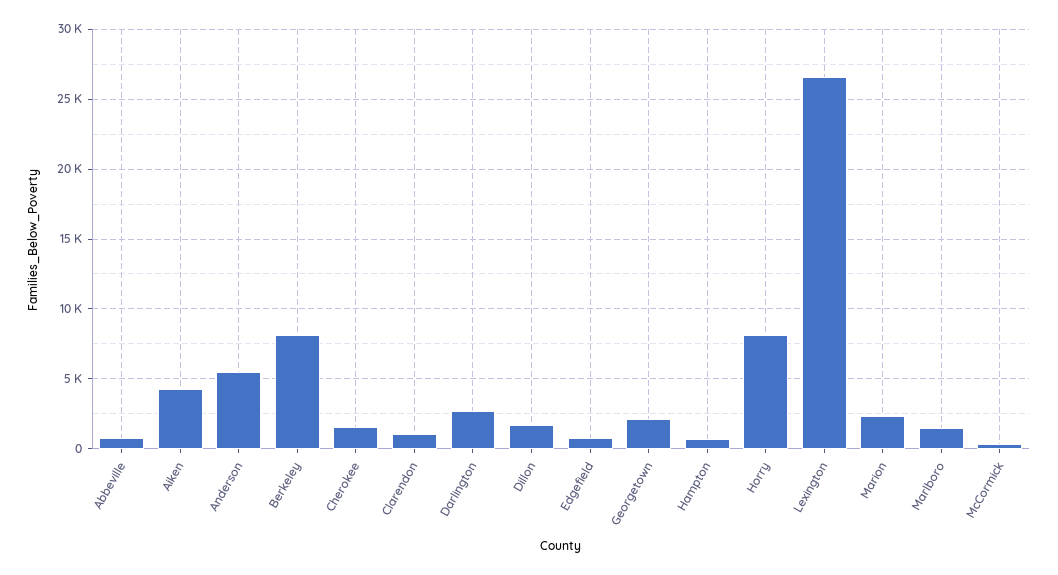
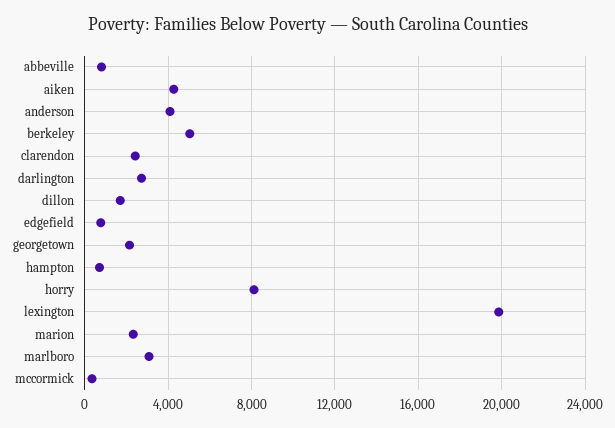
Anderson: 5500 -> 4000
Berkeley: 8000 -> 5000
Cherokee: 1500 -> none
Clarendon: 1000 -> 2500
Lexington: 26500 -> 20000
Marlboro: 1500 -> 3000

